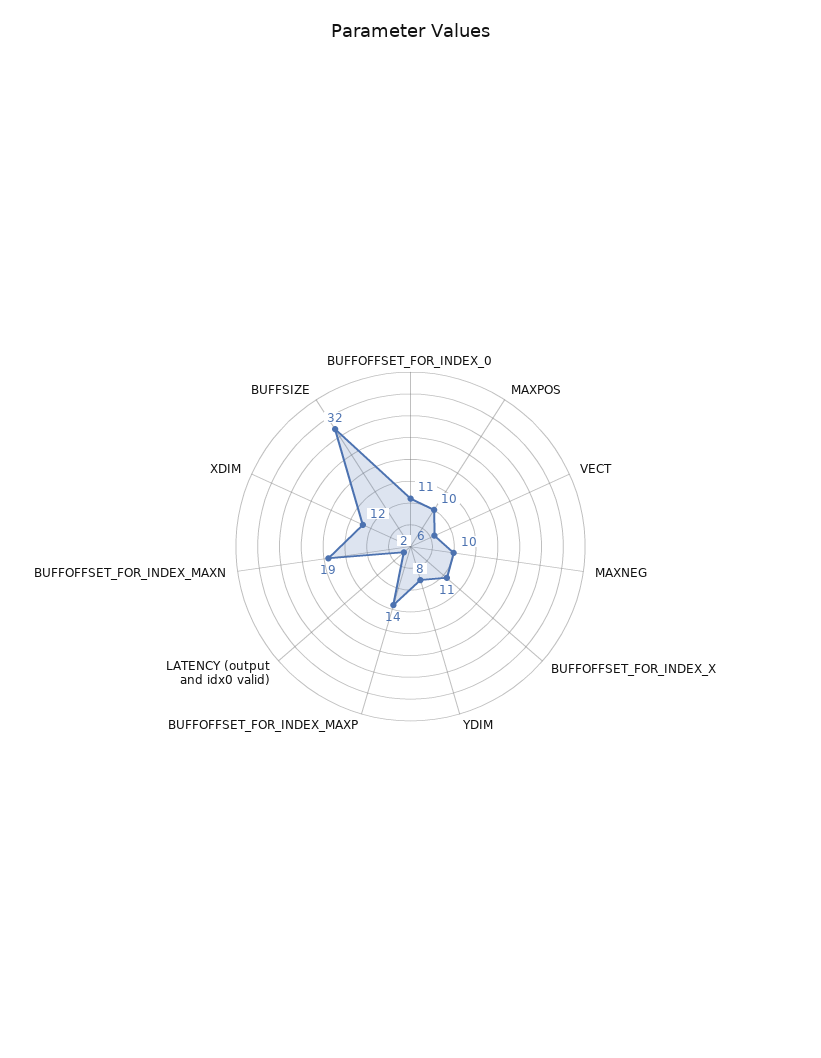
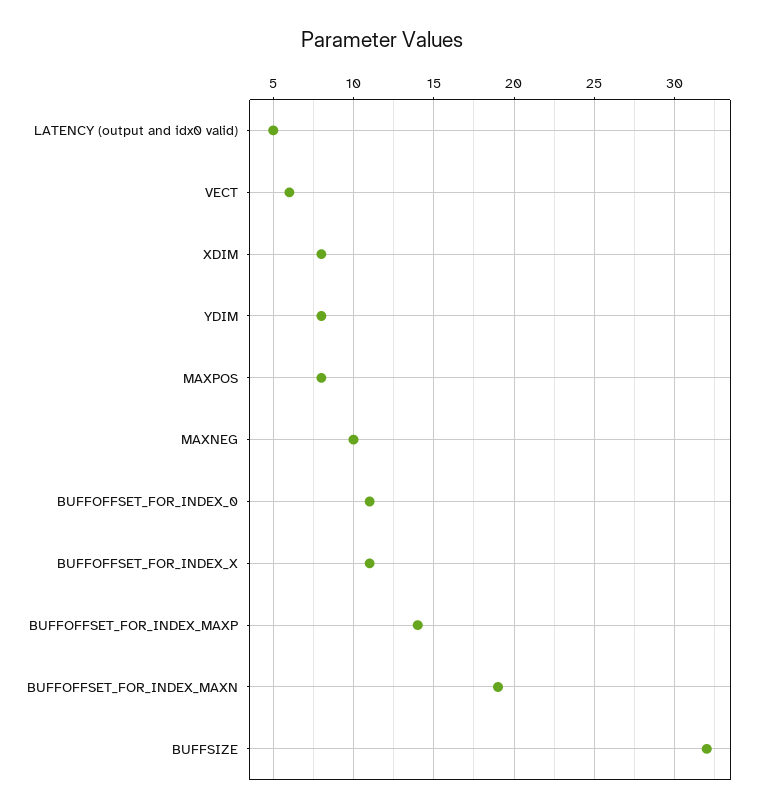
MAXPOS: 10 -> 8
LATENCY (output and idx0 valid): 2 -> 5
XDIM: 12 -> 8

